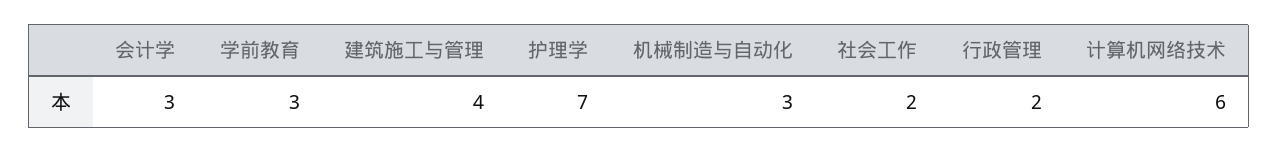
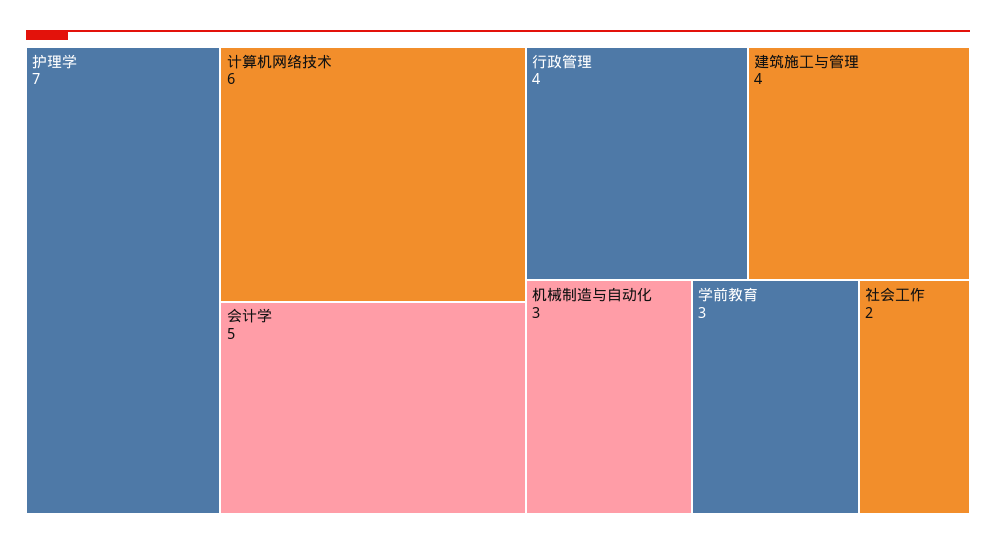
会计学: 3 -> 5
行政管理: 2 -> 4

